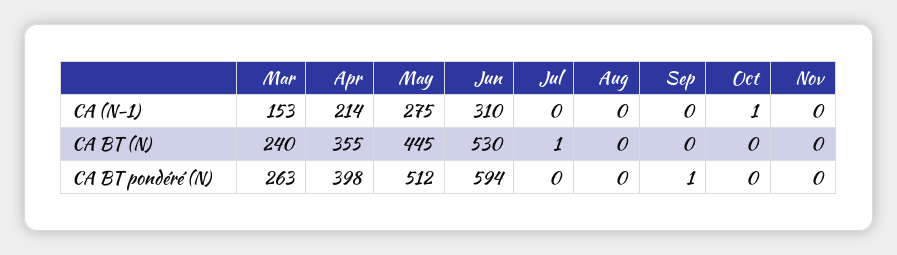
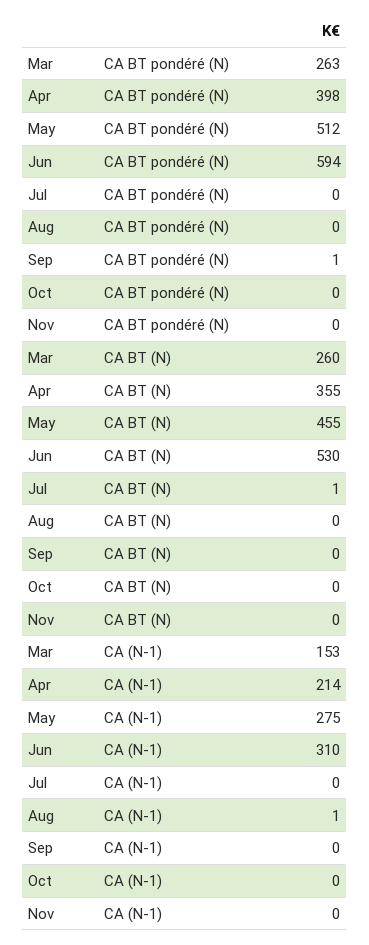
Aug, CA (N-1): 0 -> 1
Oct, CA (N-1): 1 -> 0
Mar, CA BT (N): 240 -> 260
May, CA BT (N): 445 -> 455

